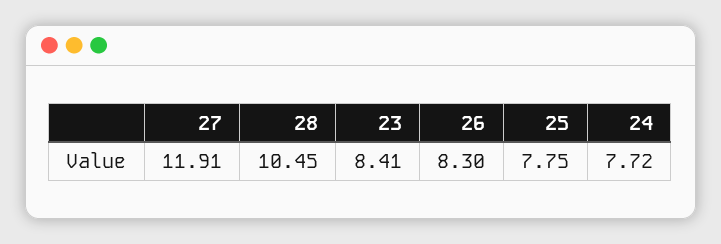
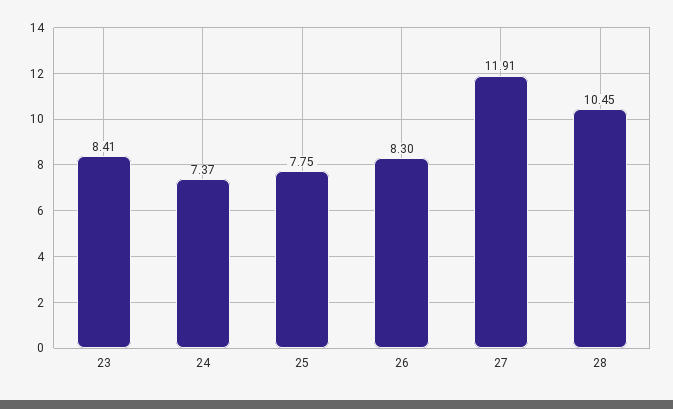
24: 7.72 -> 7.37

